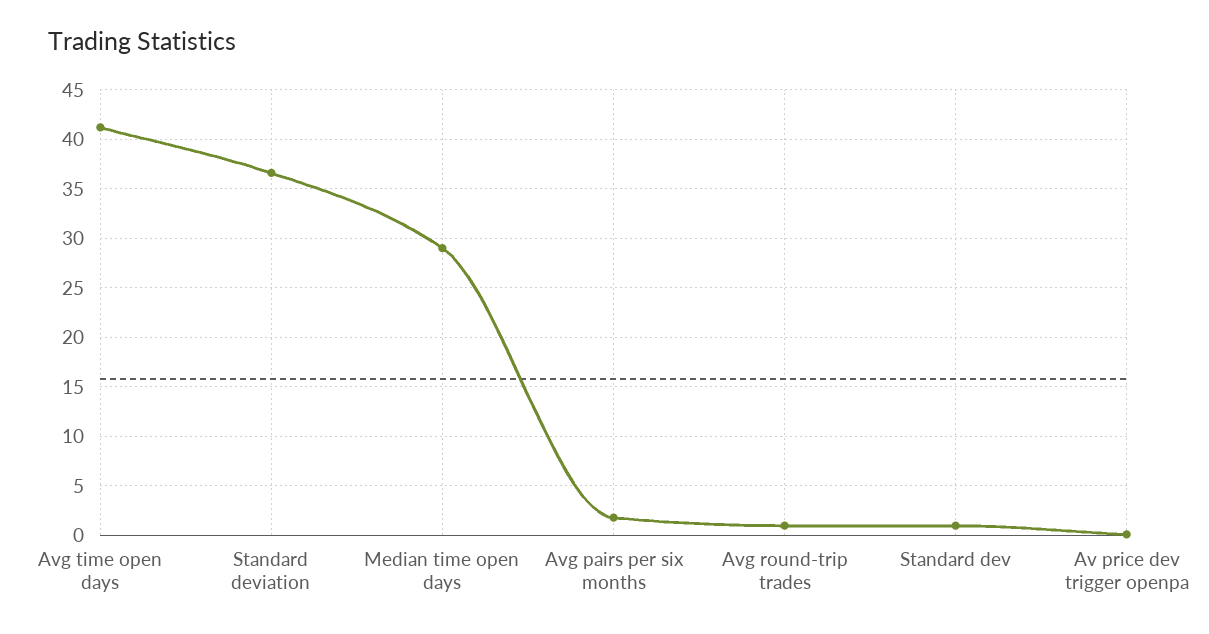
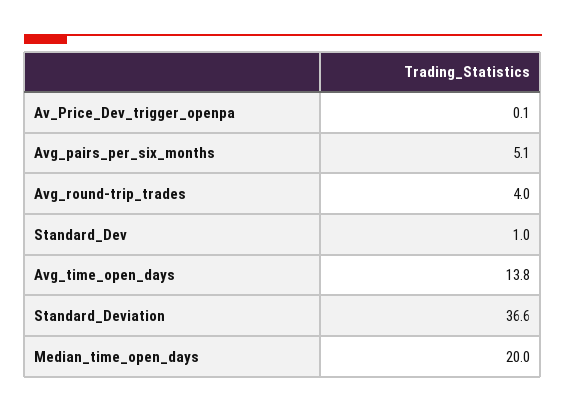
Avg time open days: 41 -> 13.8
Median time open days: 29 -> 20
Avg pairs per six months: 2 -> 5.1
Avg round-trip trades: 1 -> 4

